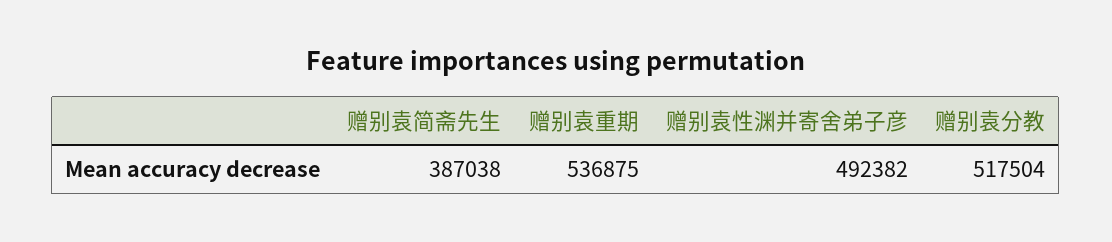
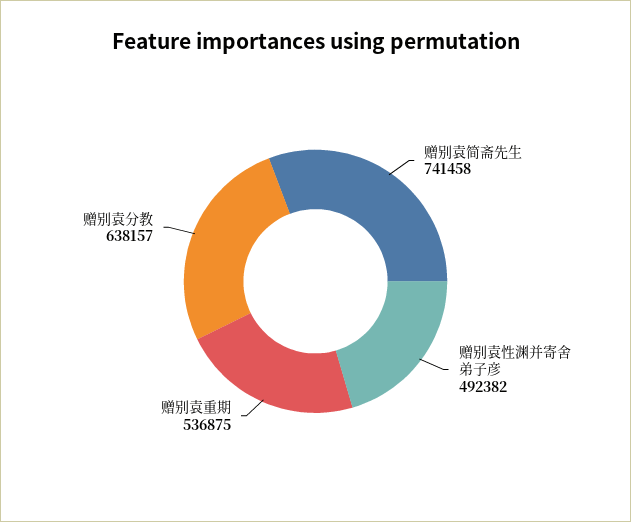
赠别袁简斋先生: 387038 -> 741458
赠别袁分教: 517504 -> 638157

